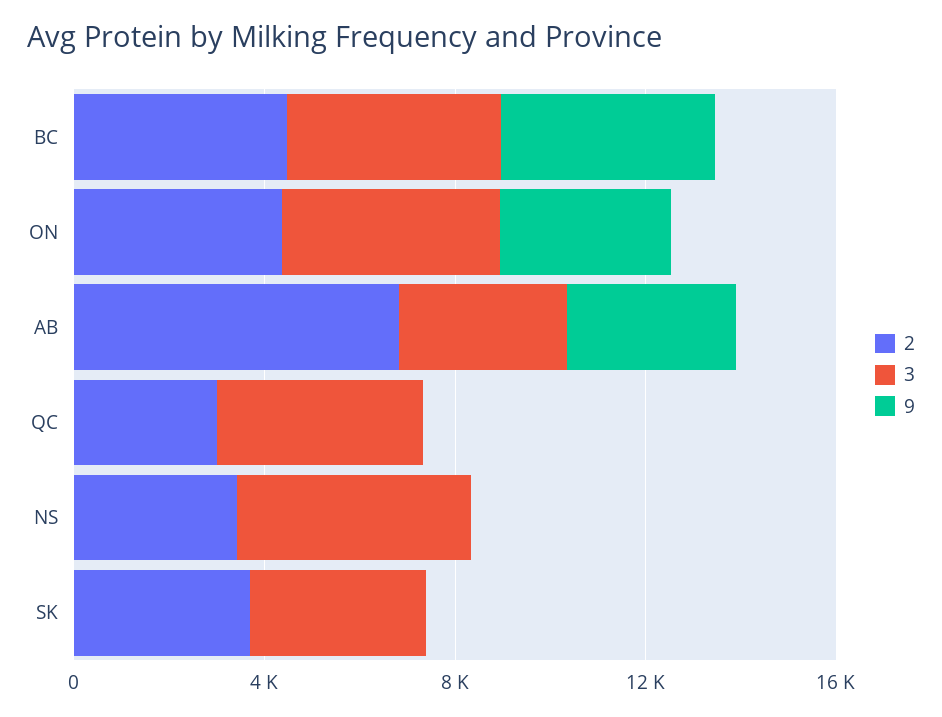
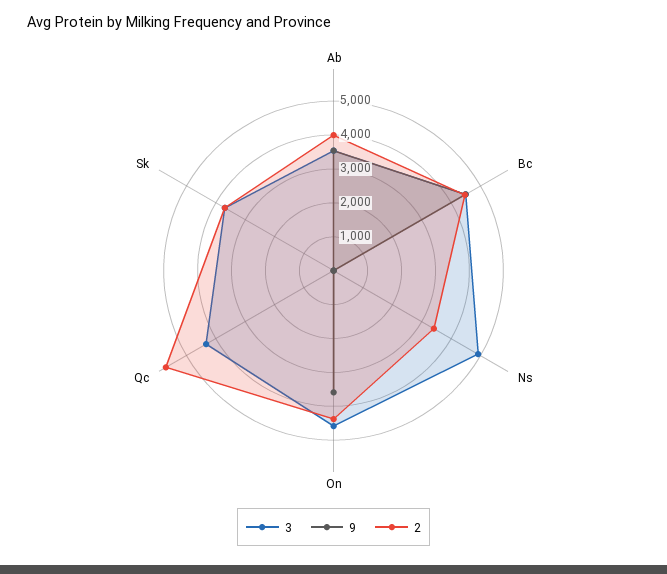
2, AB: 7000 -> 4000
2, QC: 3000 -> 5750

